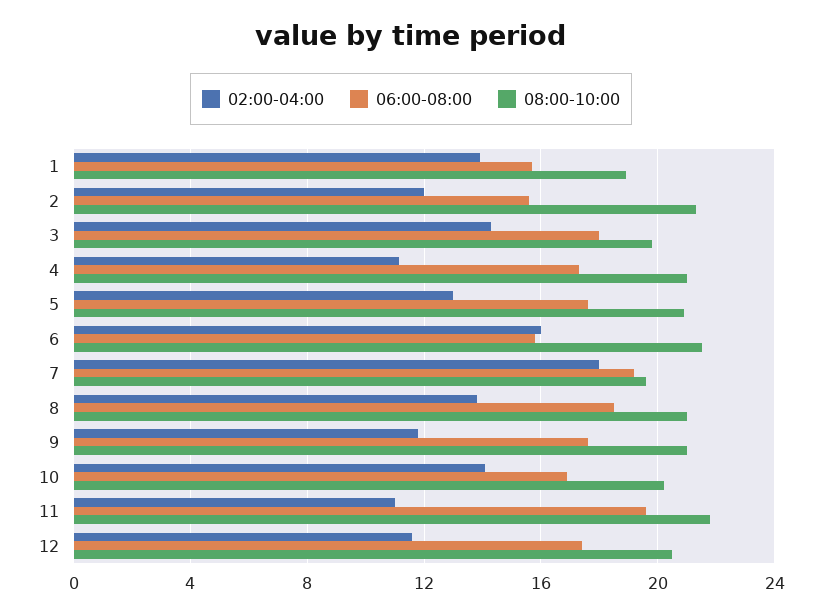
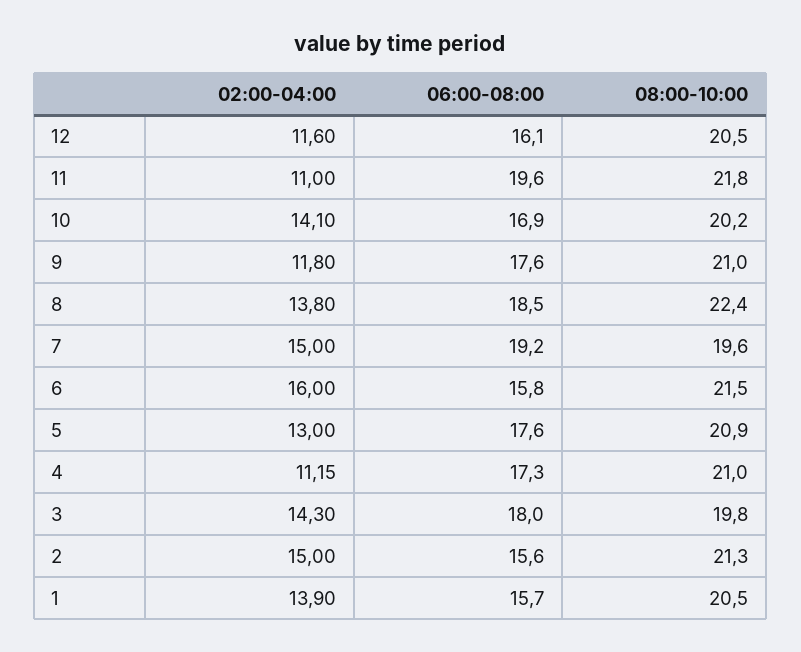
08:00-10:00, 1: 19 -> 20.5
02:00-04:00, 2: 12 -> 15
02:00-04:00, 7: 18 -> 15
08:00-10:00, 8: 21 -> 22.4
06:00-08:00, 12: 17.5 -> 16.1

